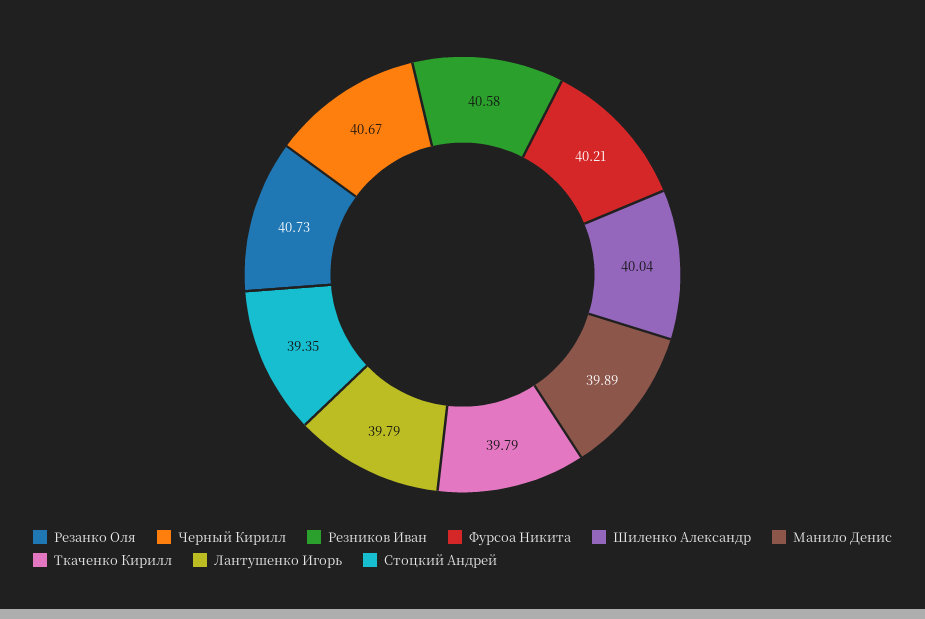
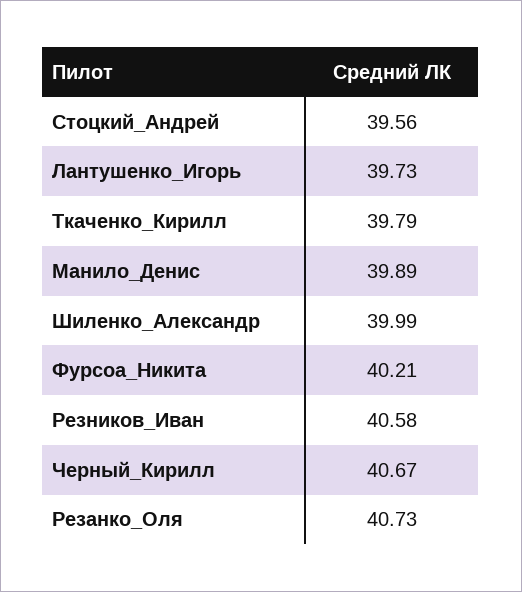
Шиленко Александр: 40.04 -> 39.99
Лантушенко Игорь: 39.79 -> 39.73
Стоцкий Андрей: 39.35 -> 39.56

